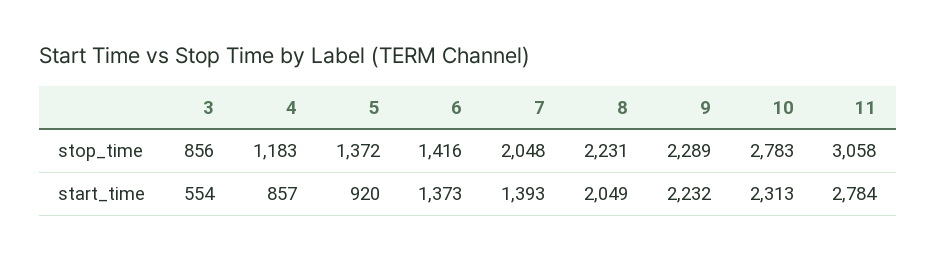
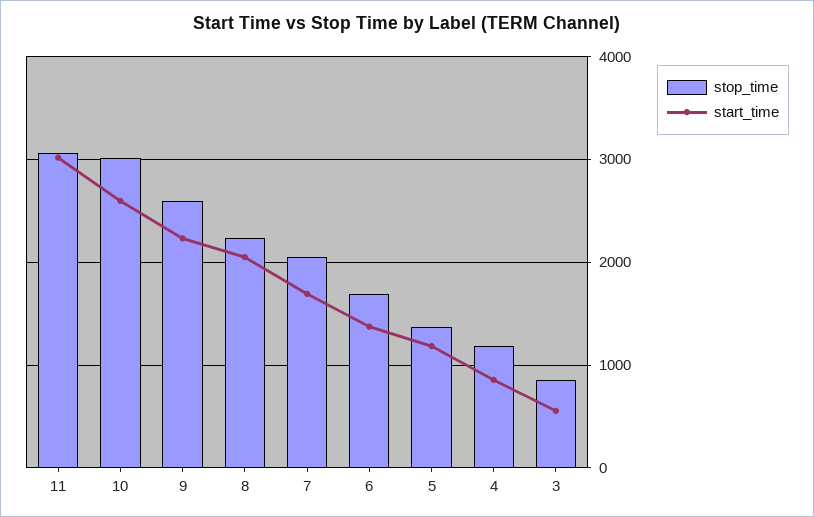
stop_time, 6: 1416 -> 1700
stop_time, 9: 2289 -> 2600
stop_time, 10: 2783 -> 3000
start_time, 5: 920 -> 1200
start_time, 7: 1393 -> 1700
start_time, 10: 2313 -> 2600
start_time, 11: 2784 -> 3000

